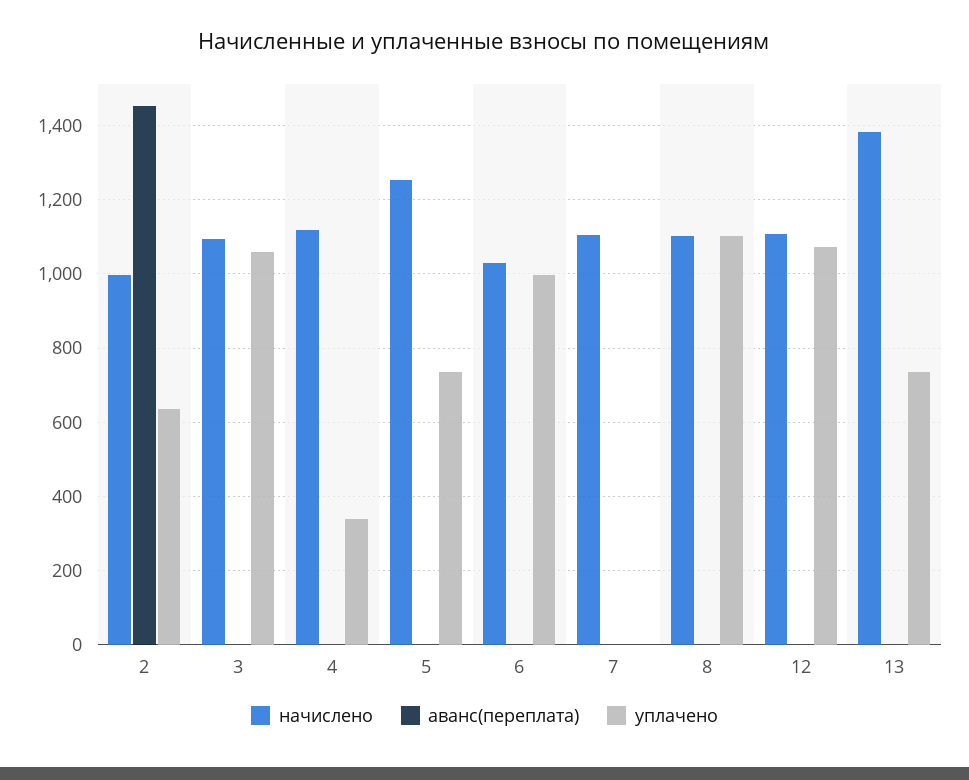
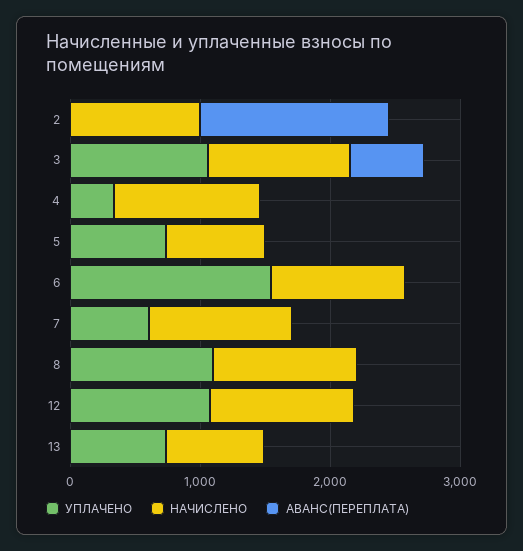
уплачено, 2: 640 -> 0
аванс(переплата), 3: 0 -> 600
начислено, 5: 1260 -> 800
уплачено, 6: 1000 -> 1600
уплачено, 7: 0 -> 600
начислено, 13: 1380 -> 800

